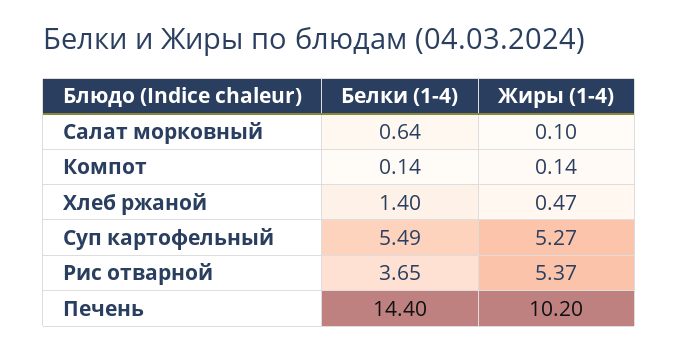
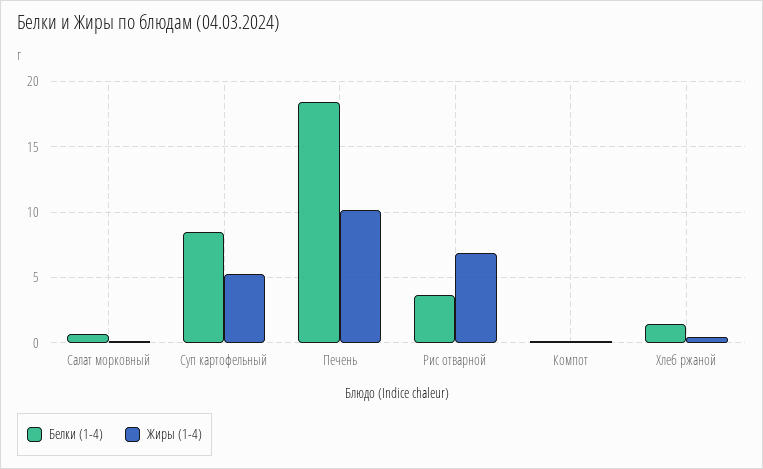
Белки (1-4), Суп картофельный: 5.49 -> 8.5
Жиры (1-4), Рис отварной: 5.37 -> 7
Белки (1-4), Печень: 14.4 -> 18.5

